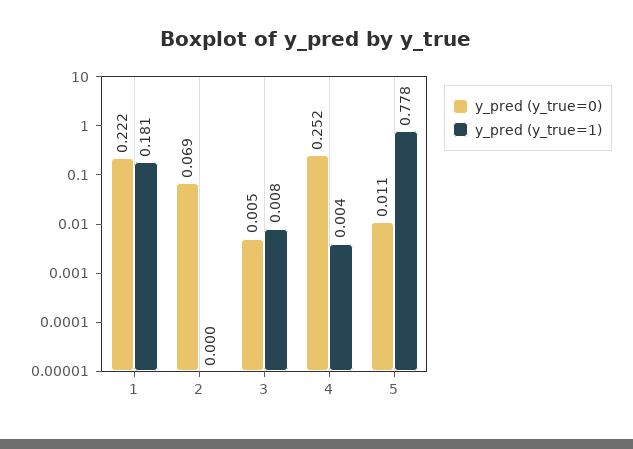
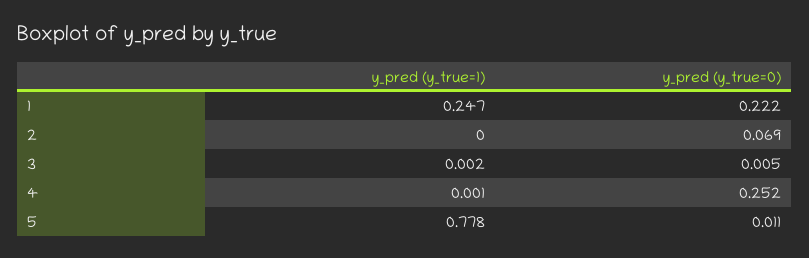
y_pred (y_true=1), 1: 0.181 -> 0.247
y_pred (y_true=1), 3: 0.008 -> 0.002
y_pred (y_true=1), 4: 0.004 -> 0.001

